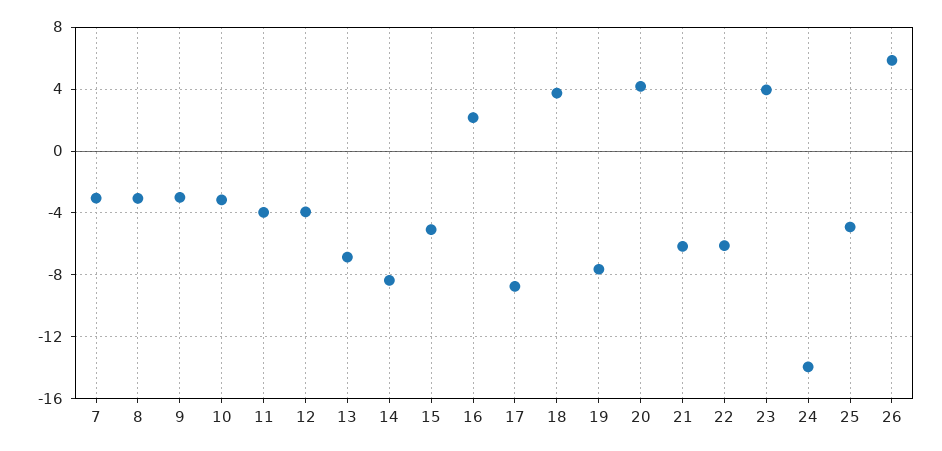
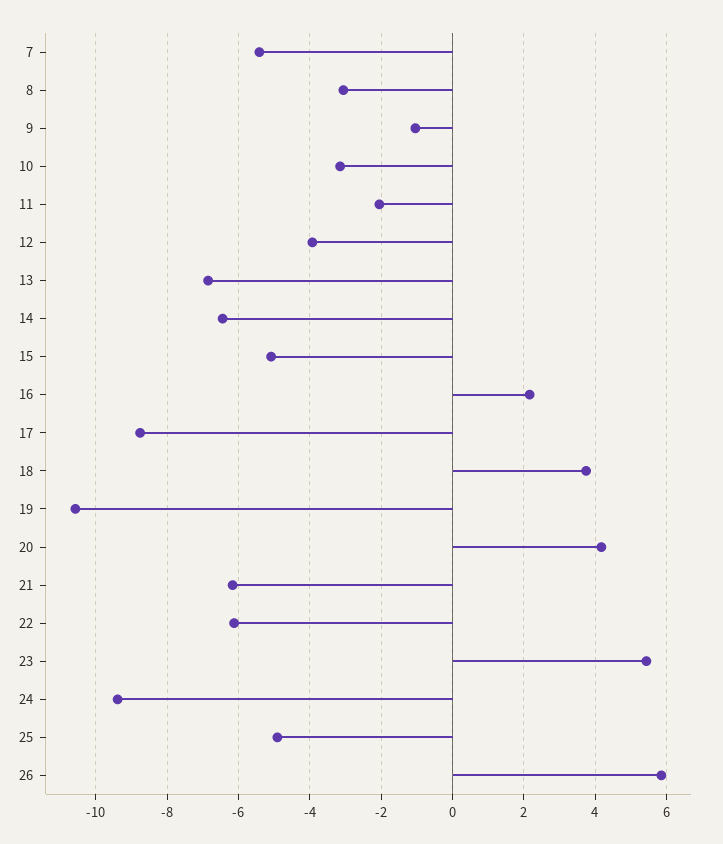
7: -3 -> -5.4
9: -3 -> -1
11: -4 -> -2
14: -8.5 -> -6.4
19: -7.5 -> -10.6
23: 4 -> 5.4
24: -14 -> -9.4

